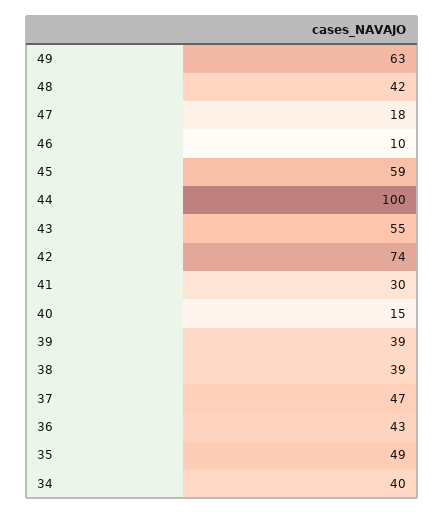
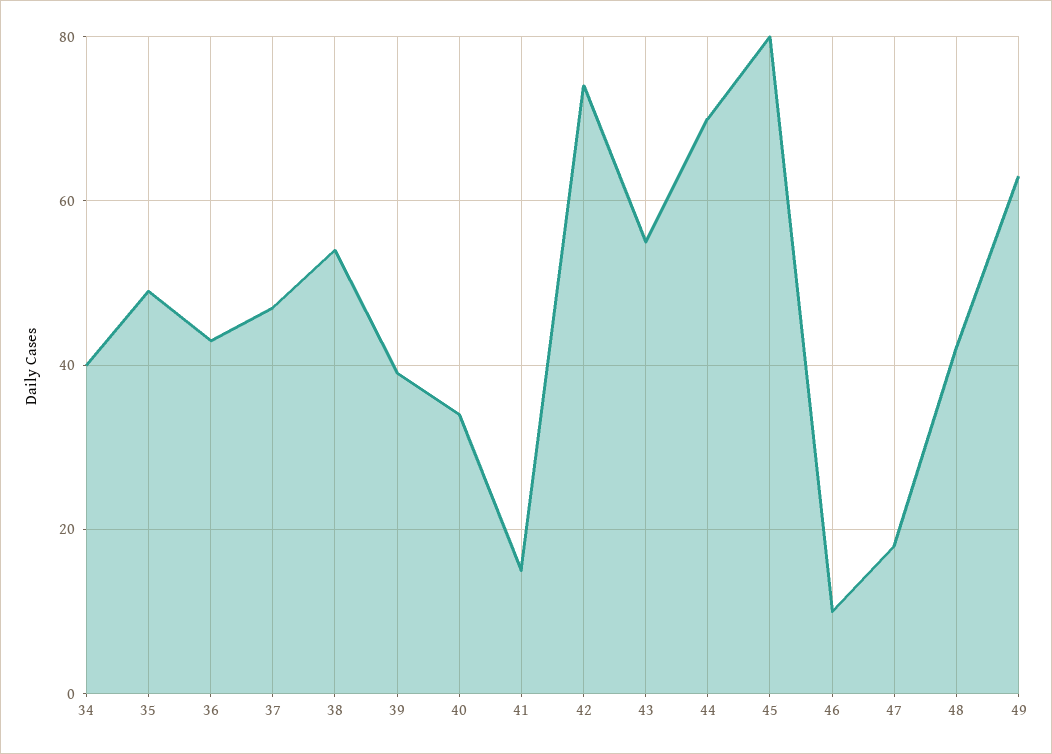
45: 59 -> 80
44: 100 -> 70
41: 30 -> 15
40: 15 -> 35
38: 39 -> 55

